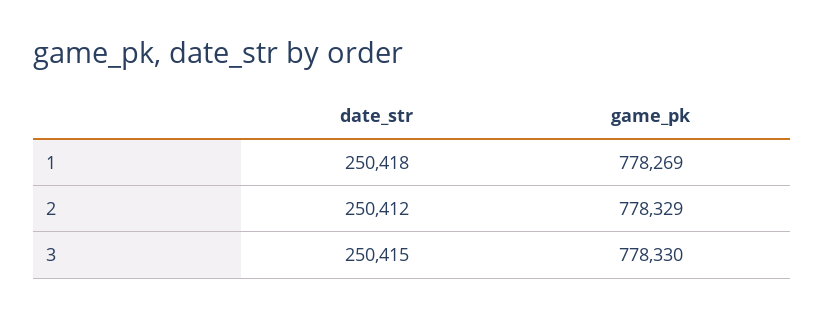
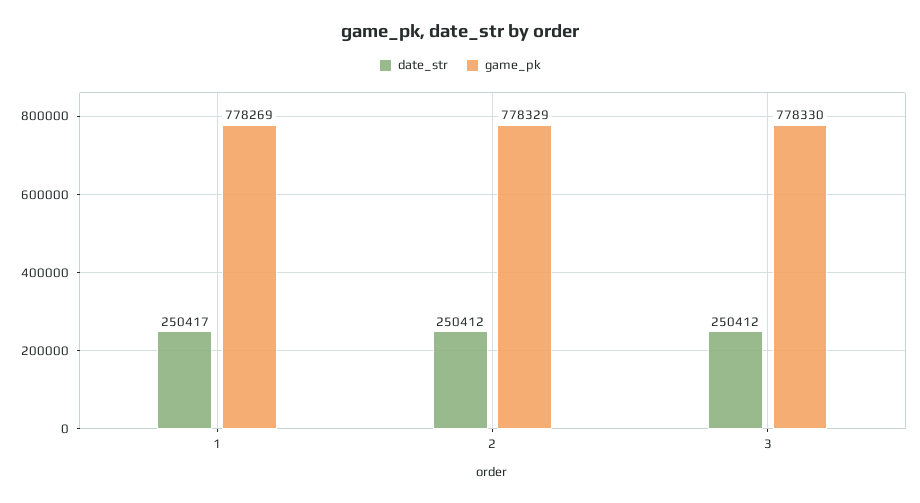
date_str, 1: 250418 -> 250417
date_str, 3: 250415 -> 250412

